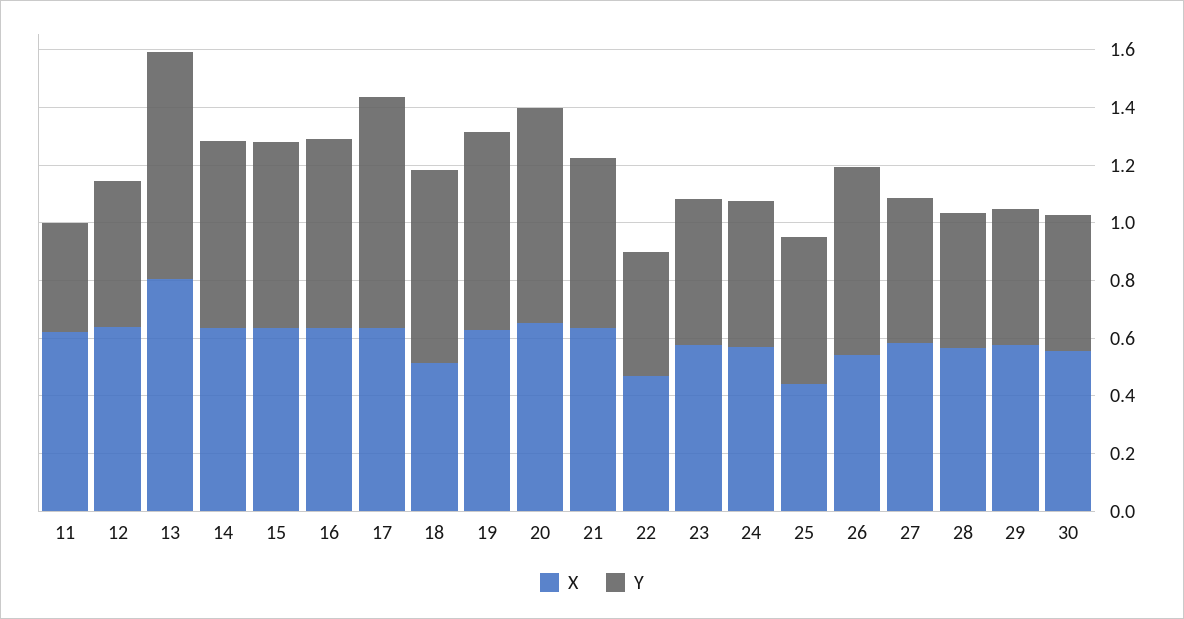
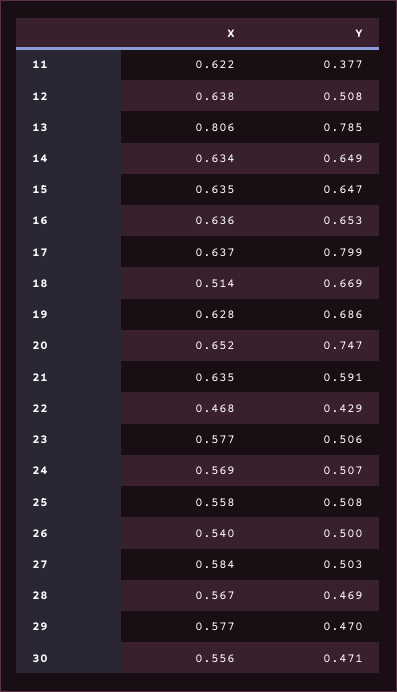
X, 25: 0.45 -> 0.558
Y, 26: 0.65 -> 0.5

